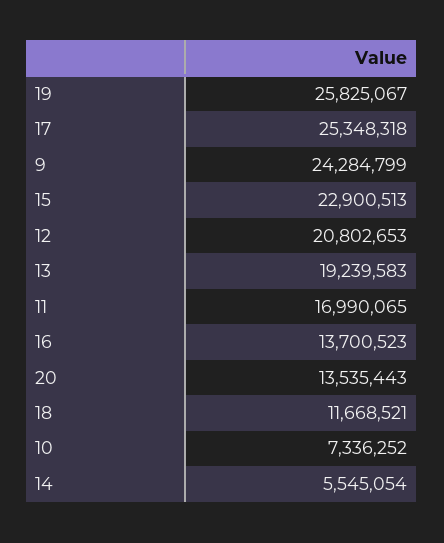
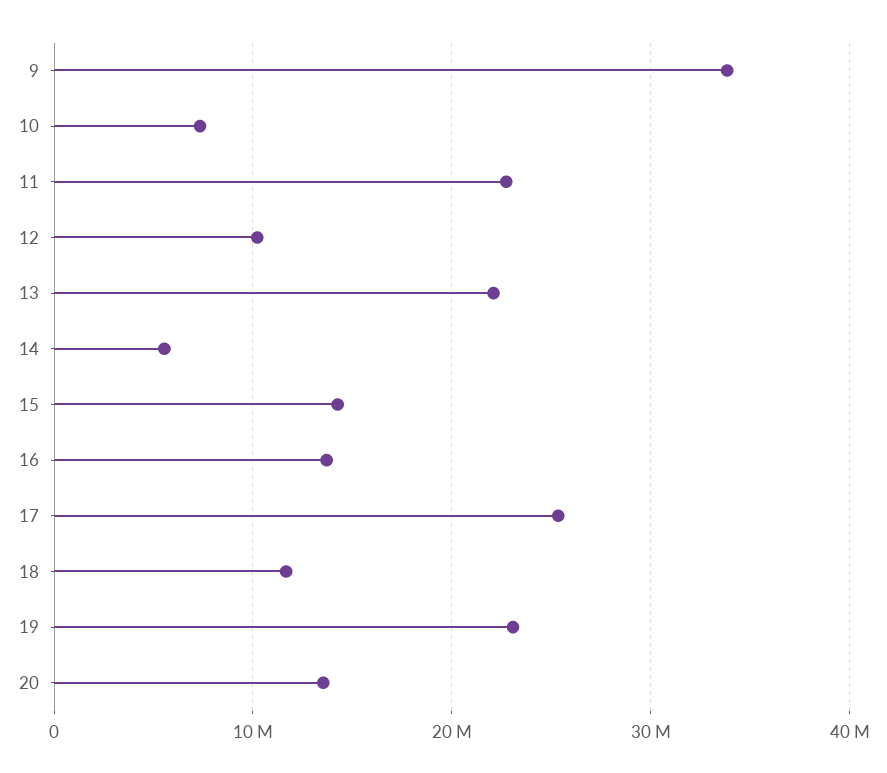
19: 25825067 -> 23000000
9: 24284799 -> 34000000
15: 22900513 -> 14000000
12: 20802653 -> 10000000
13: 19239583 -> 22000000
11: 16990065 -> 23000000

